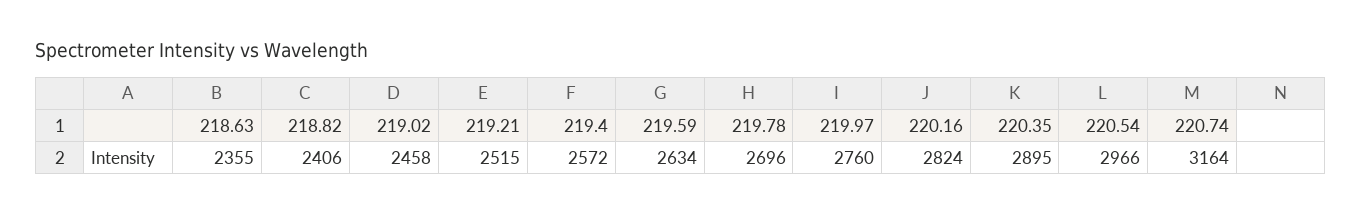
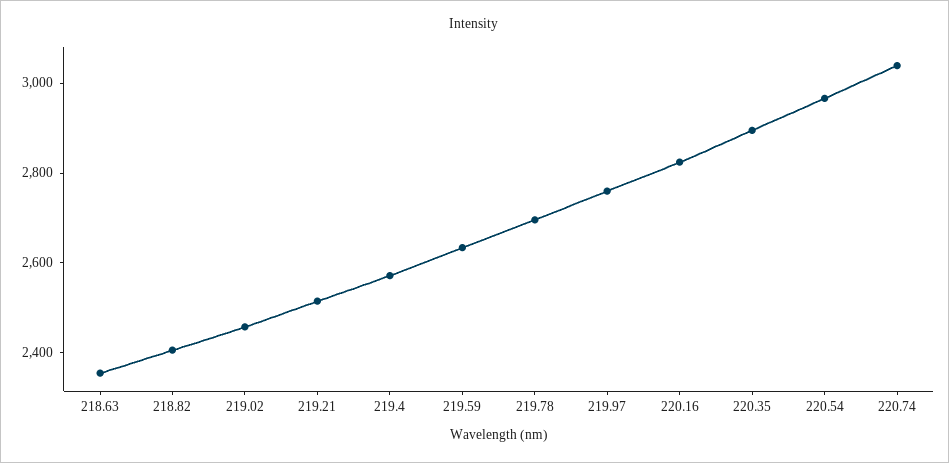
220.74: 3164 -> 3050

